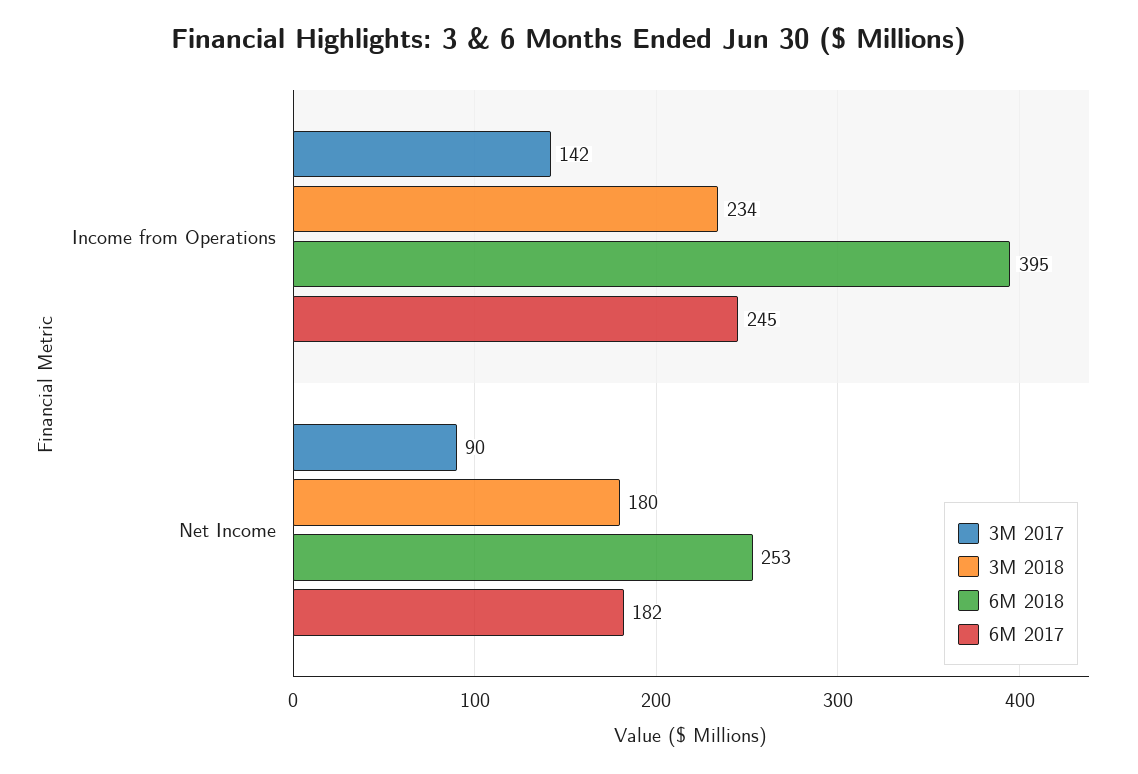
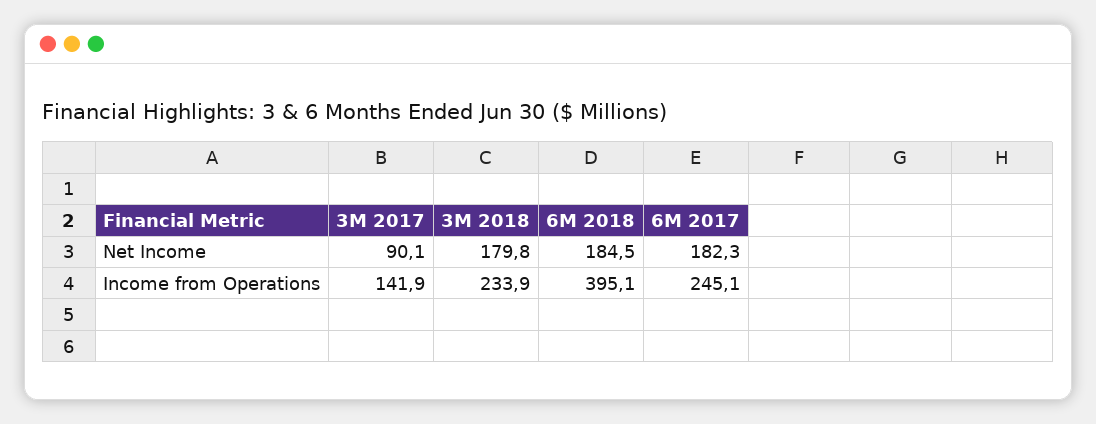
6M 2018, Net Income: 253 -> 184.5

